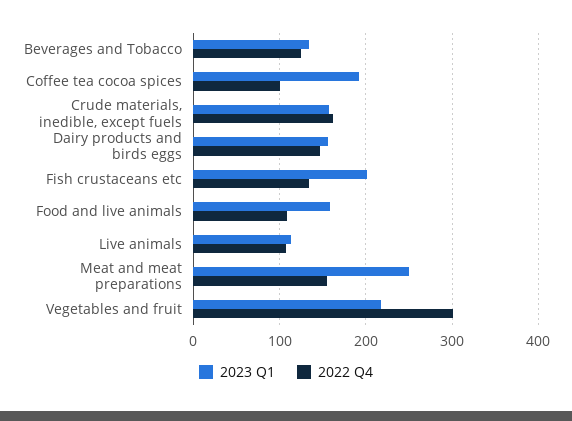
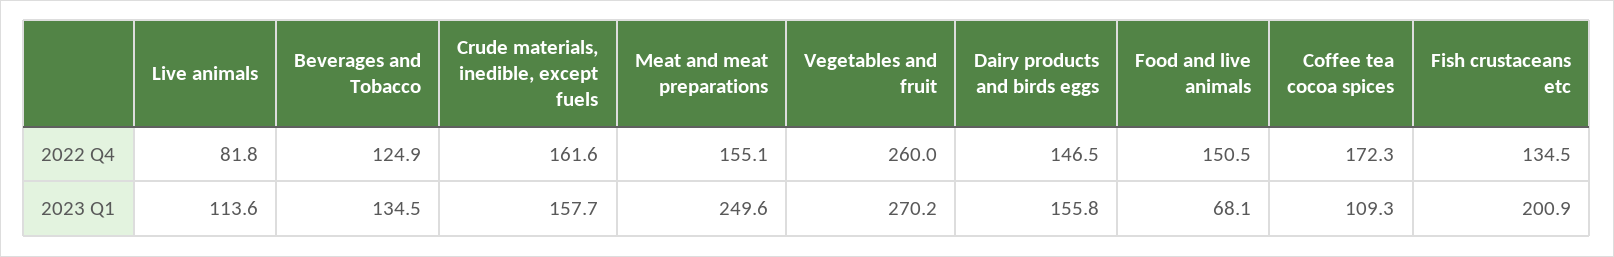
2023 Q1, Coffee tea cocoa spices: 190 -> 109.3
2022 Q4, Coffee tea cocoa spices: 100 -> 172.3
2023 Q1, Food and live animals: 160 -> 68.1
2022 Q4, Food and live animals: 110 -> 150.5
2022 Q4, Live animals: 110 -> 81.8
2023 Q1, Vegetables and fruit: 220 -> 270.2
2022 Q4, Vegetables and fruit: 300 -> 260

